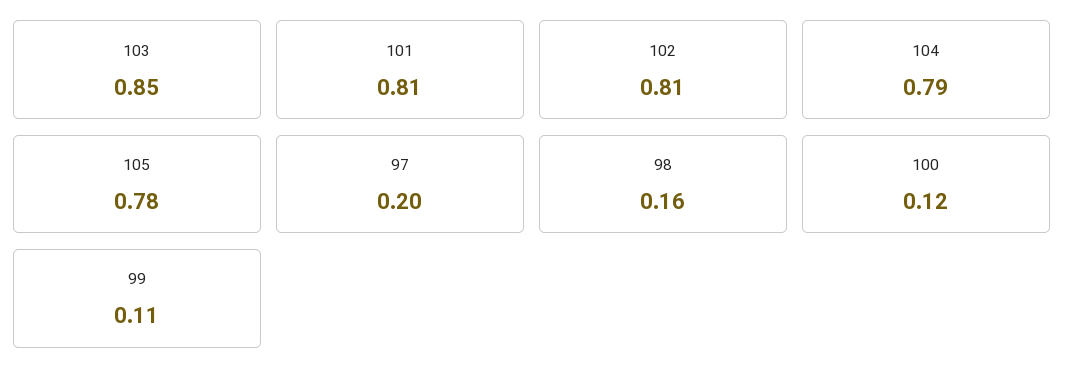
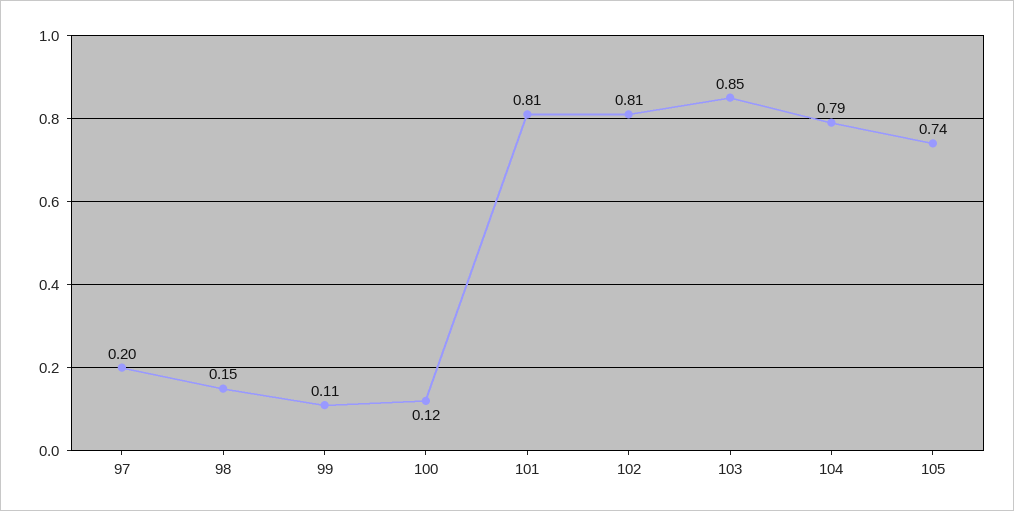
105: 0.78 -> 0.74
98: 0.16 -> 0.15

